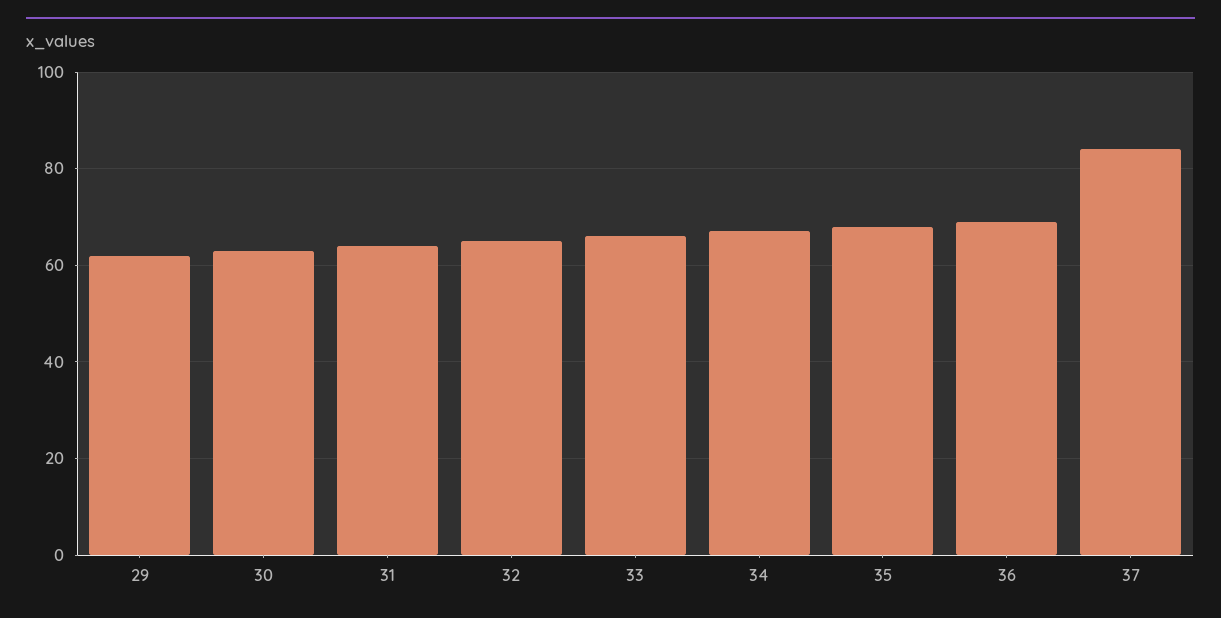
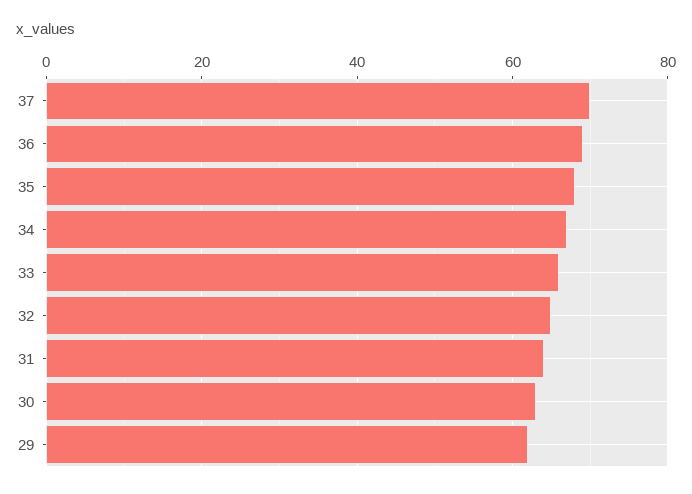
37: 85 -> 70

